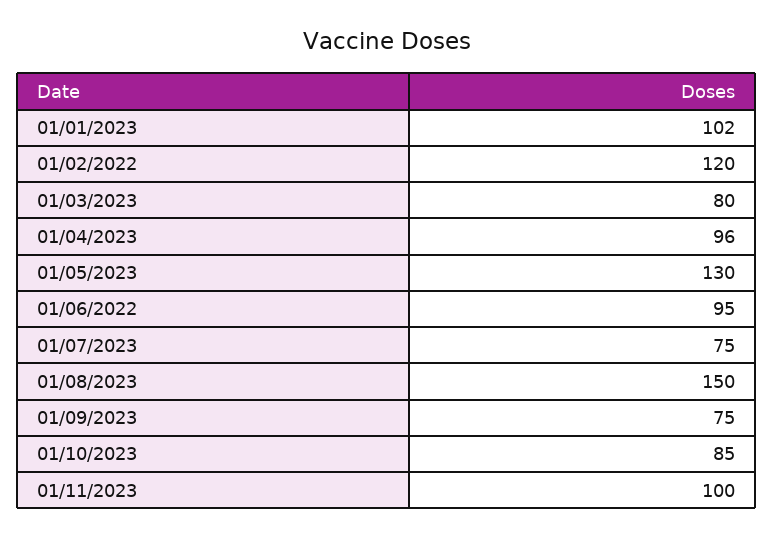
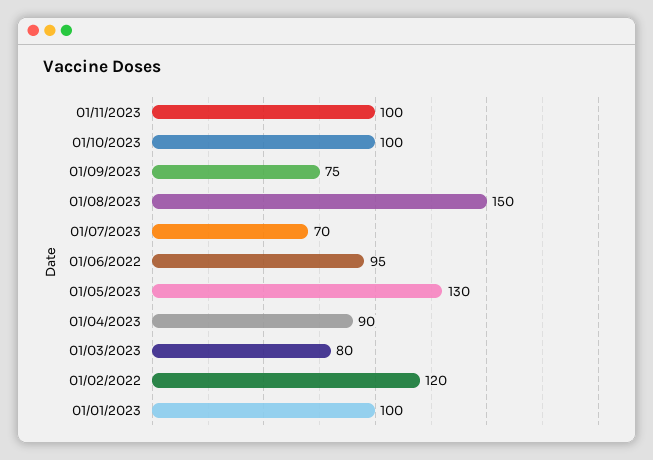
01/01/2023: 102 -> 100
01/04/2023: 96 -> 90
01/07/2023: 75 -> 70
01/10/2023: 85 -> 100

